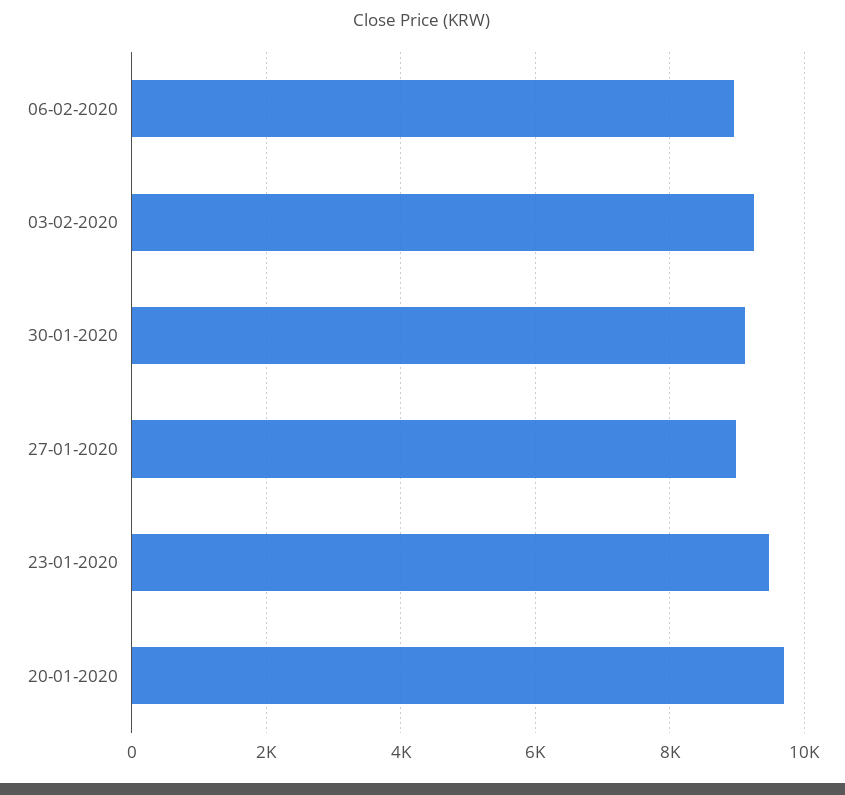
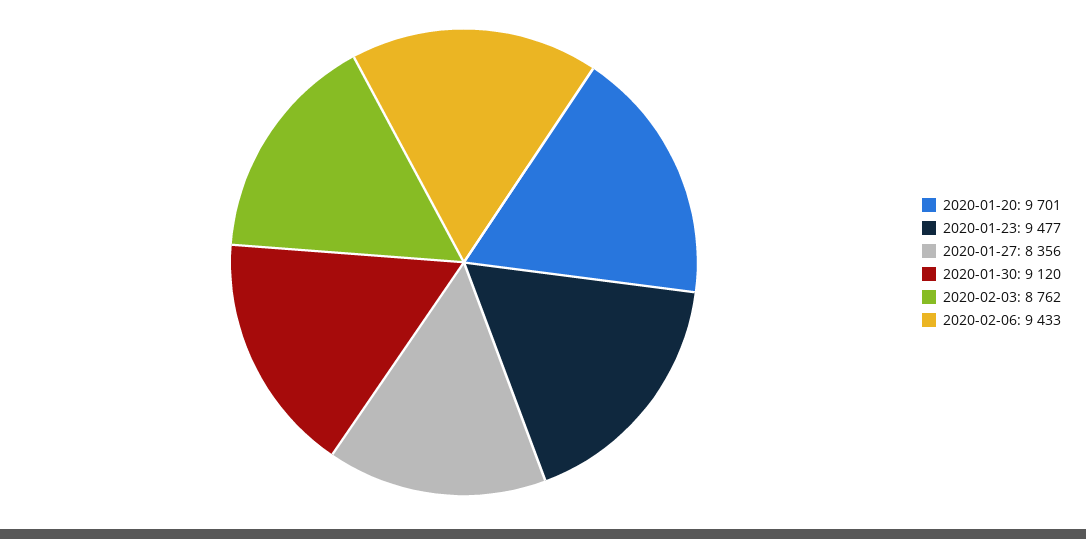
06-02-2020: 9000 -> 9433
03-02-2020: 9200 -> 8762
27-01-2020: 9000 -> 8356

